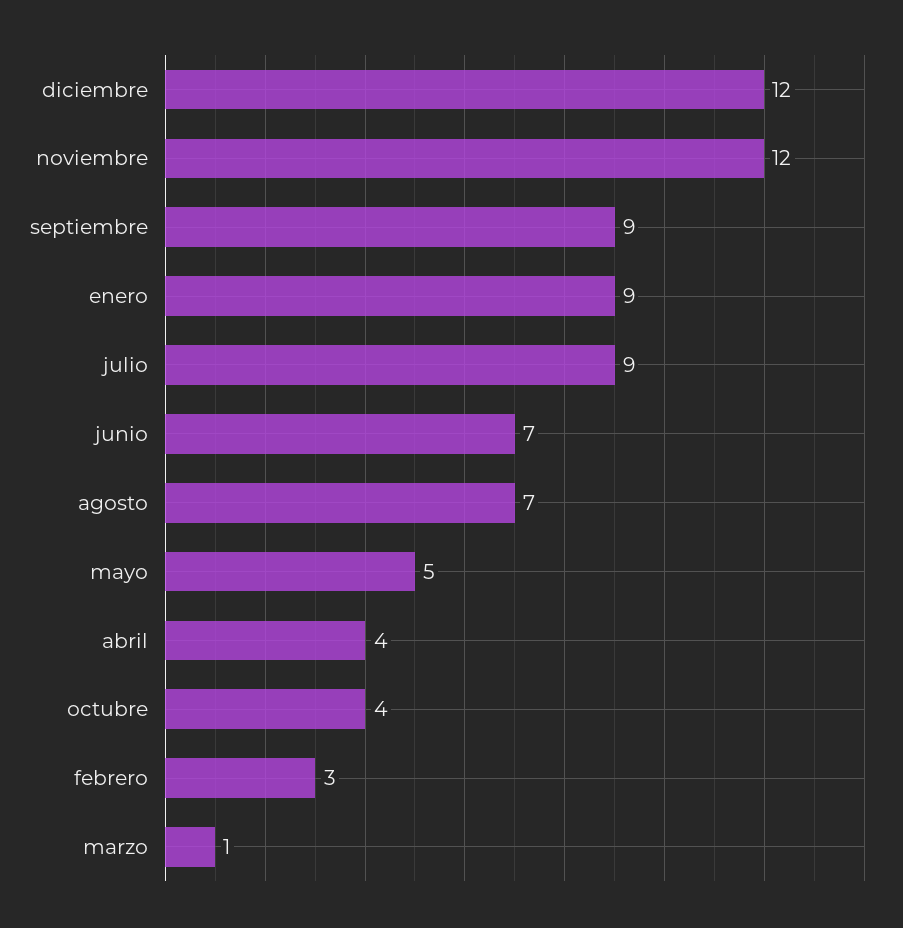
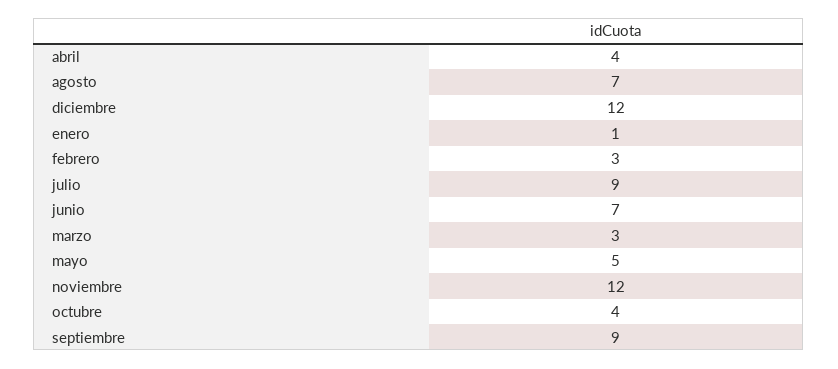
enero: 9 -> 1
marzo: 1 -> 3

